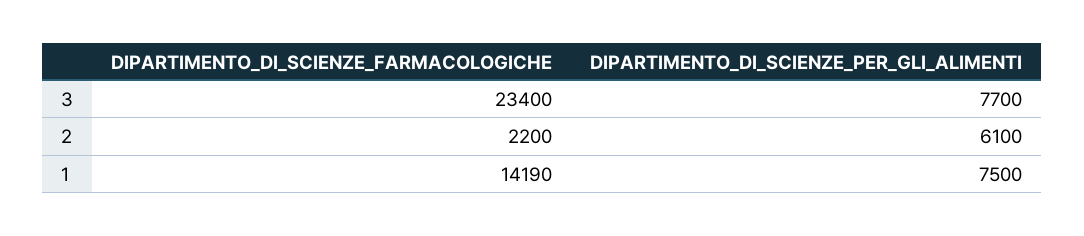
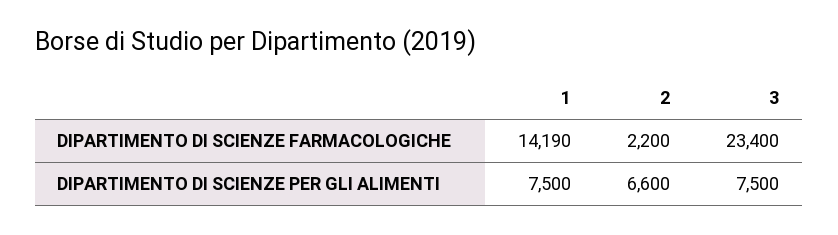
DIPARTIMENTO_DI_SCIENZE_PER_GLI_ALIMENTI, 3: 7700 -> 7500
DIPARTIMENTO_DI_SCIENZE_PER_GLI_ALIMENTI, 2: 6100 -> 6600

